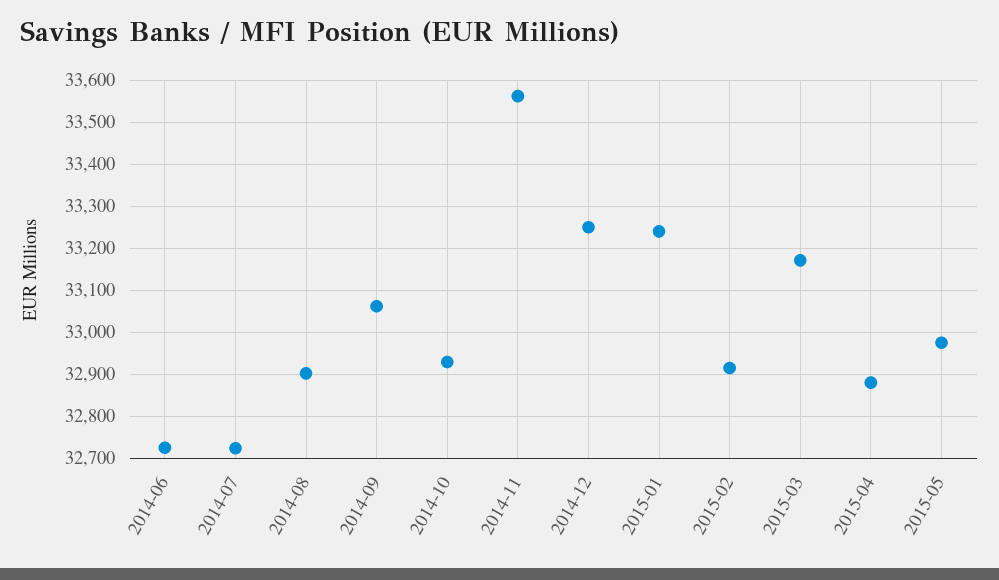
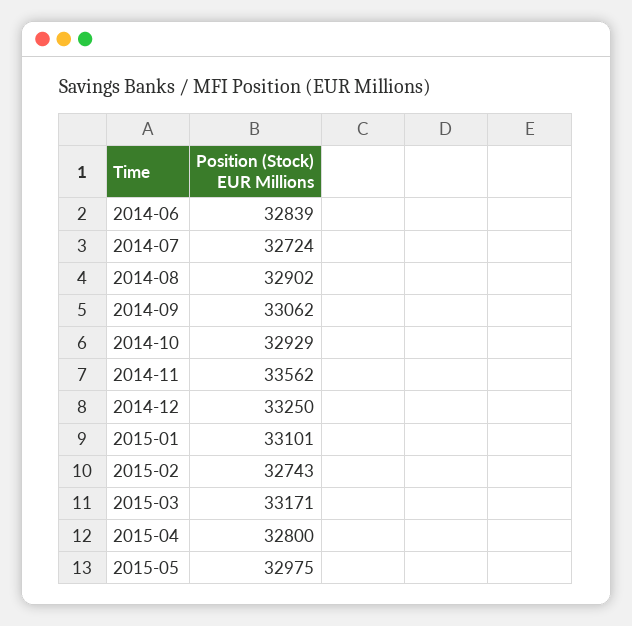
2014-06: 32720 -> 32839
2015-01: 33240 -> 33101
2015-02: 32920 -> 32743
2015-04: 32880 -> 32800

